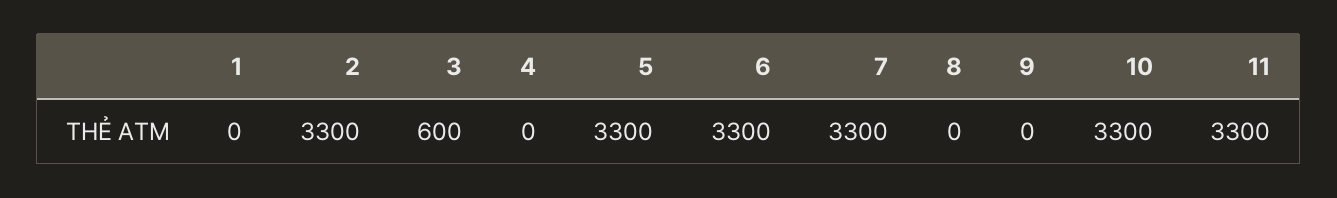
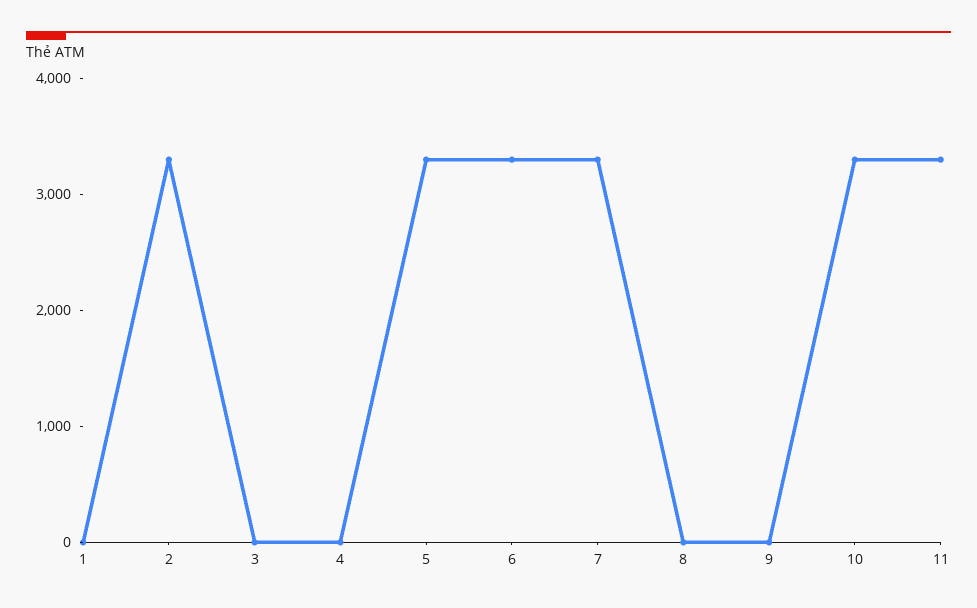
3: 600 -> 0

